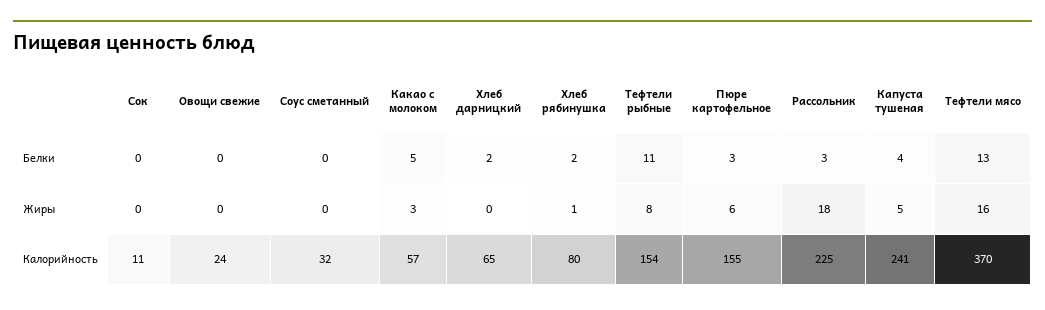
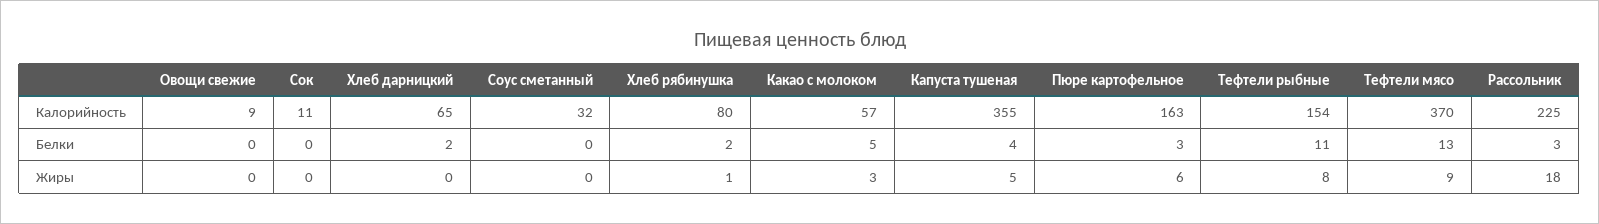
Тефтели мясо, Жиры: 16 -> 9
Овощи свежие, Калорийность: 24 -> 9
Пюре картофельное, Калорийность: 155 -> 163
Капуста тушеная, Калорийность: 241 -> 355

